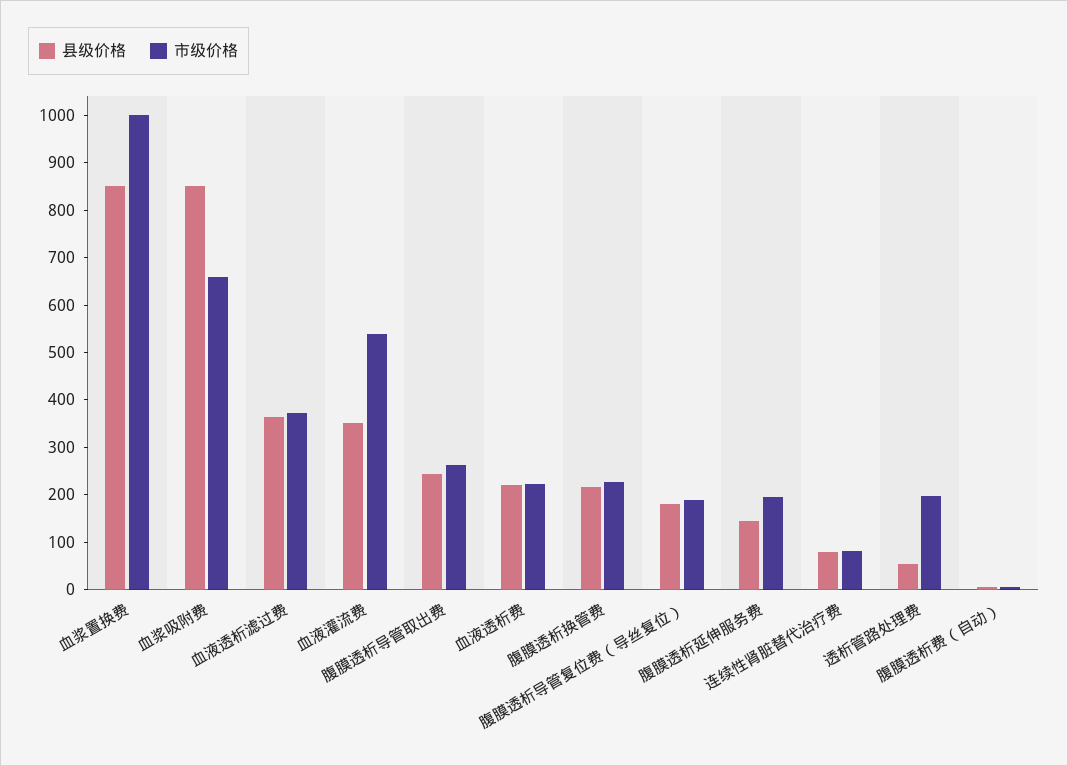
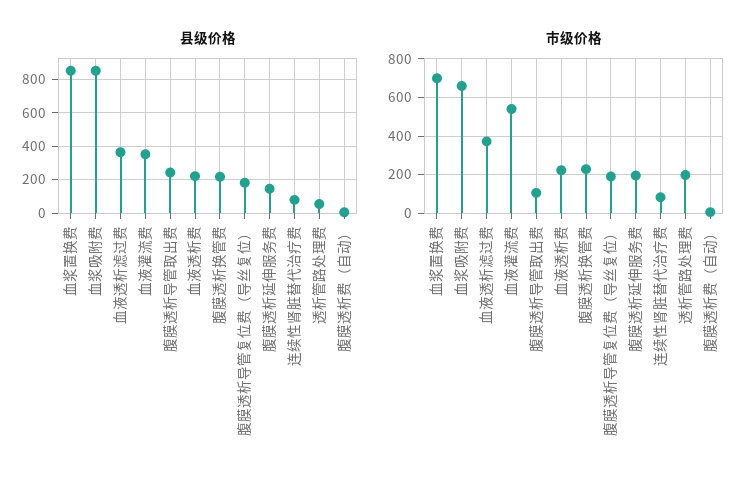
市级价格, 血浆置换费: 1000 -> 700
市级价格, 腹膜透析导管取出费: 260 -> 100

